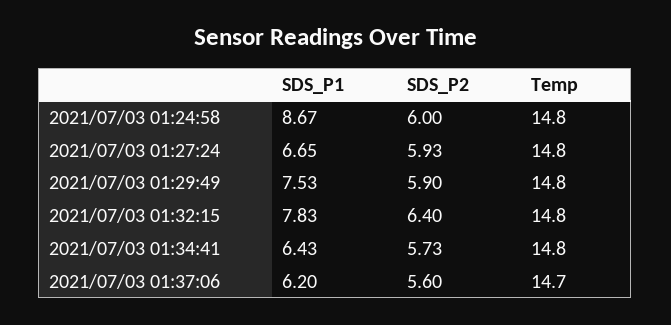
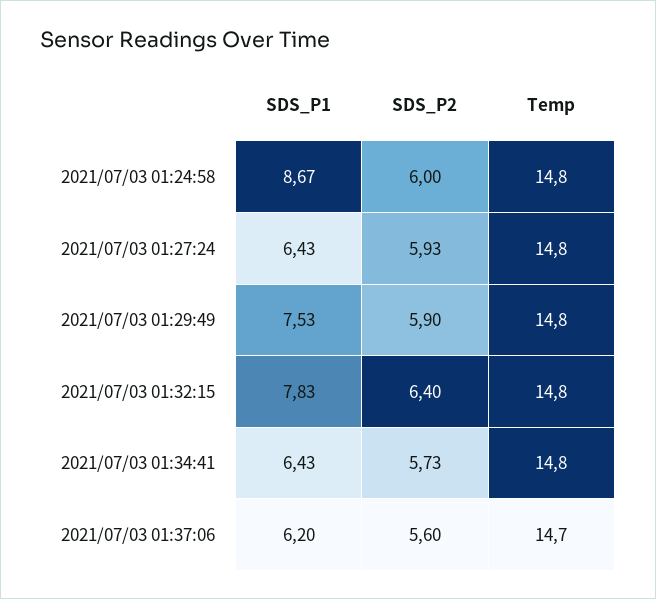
SDS_P1, 2021/07/03 01:27:24: 6.65 -> 6.43

